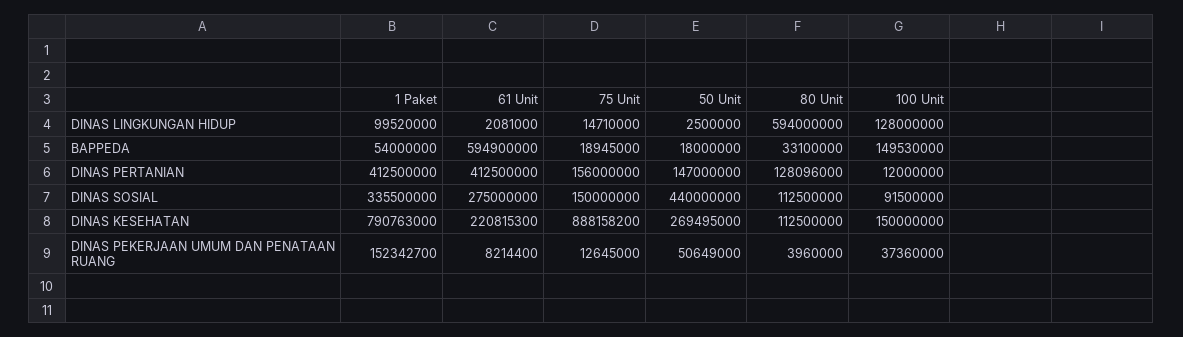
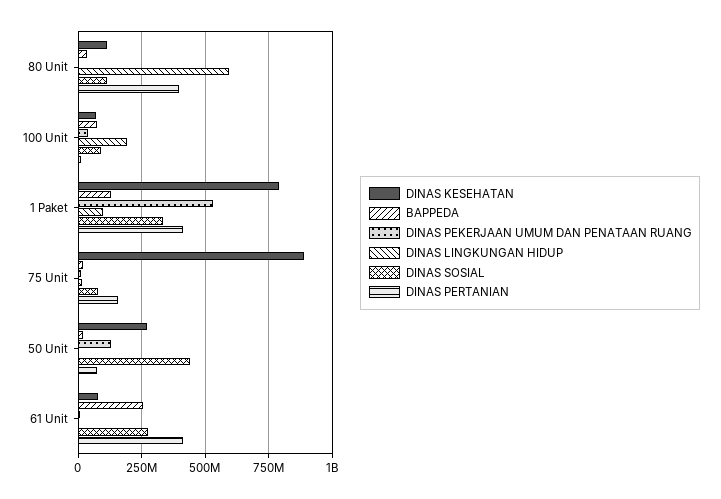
DINAS LINGKUNGAN HIDUP, 100 Unit: 128000000 -> 200000000
BAPPEDA, 1 Paket: 54000000 -> 125000000
BAPPEDA, 61 Unit: 594900000 -> 250000000
BAPPEDA, 100 Unit: 149530000 -> 75000000
DINAS PERTANIAN, 50 Unit: 147000000 -> 75000000
DINAS PERTANIAN, 80 Unit: 128096000 -> 400000000
DINAS SOSIAL, 75 Unit: 150000000 -> 75000000
DINAS KESEHATAN, 61 Unit: 220815300 -> 75000000
DINAS KESEHATAN, 100 Unit: 150000000 -> 75000000
DINAS PEKERJAAN UMUM DAN PENATAAN RUANG, 1 Paket: 152342700 -> 525000000
DINAS PEKERJAAN UMUM DAN PENATAAN RUANG, 50 Unit: 50649000 -> 125000000

